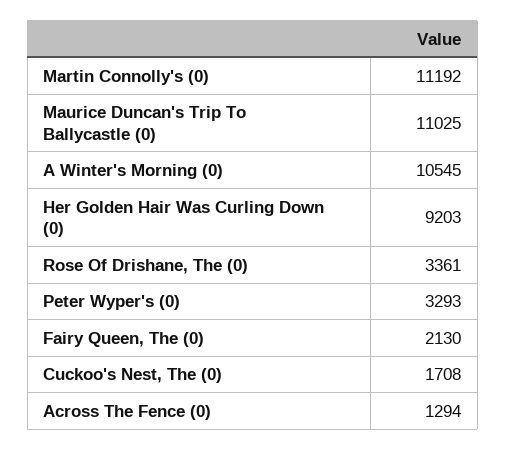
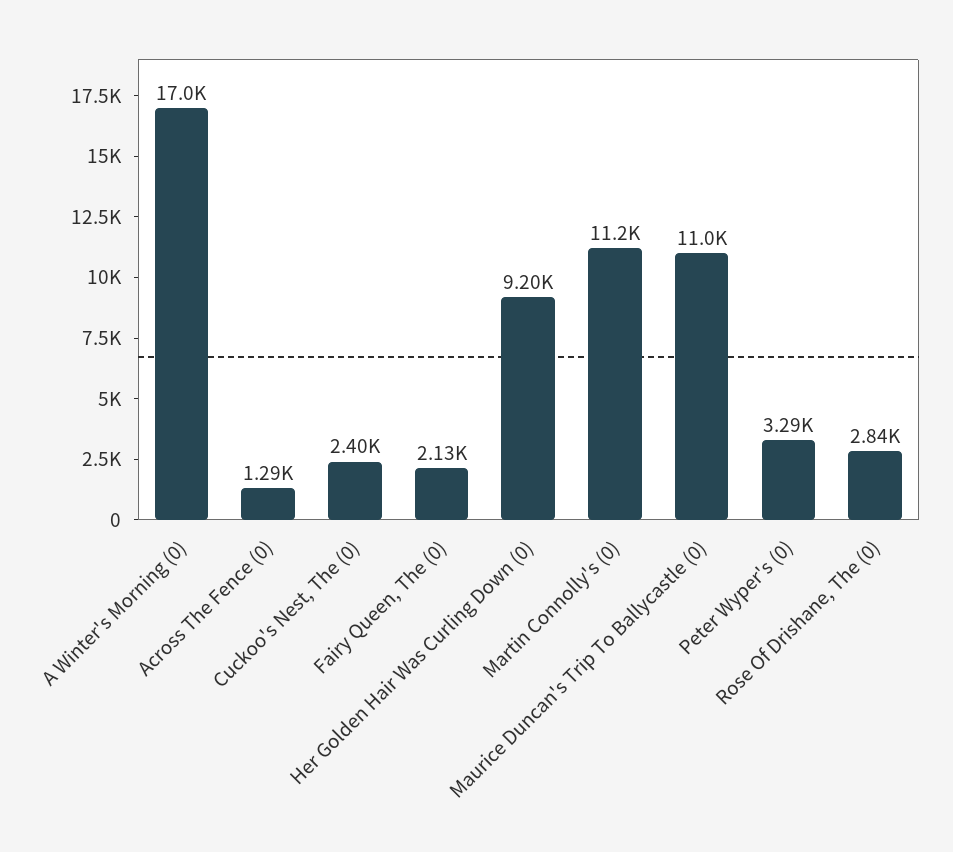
A Winter's Morning (0): 10545 -> 17000
Rose Of Drishane, The (0): 3361 -> 2840
Cuckoo's Nest, The (0): 1708 -> 2400

